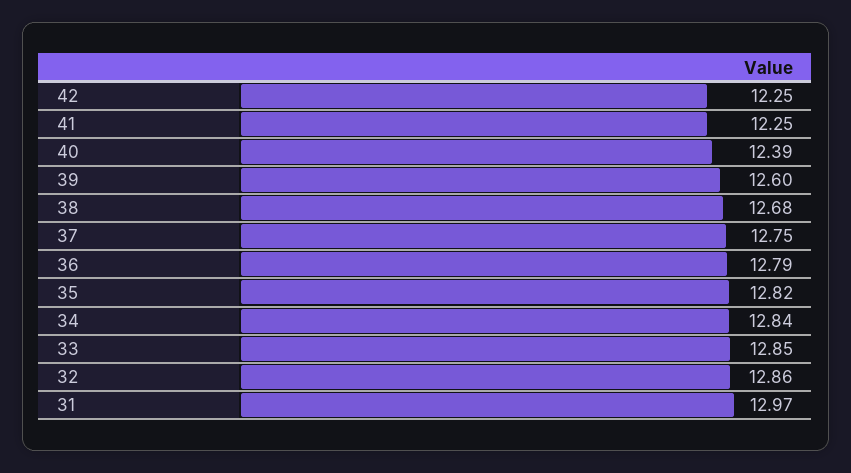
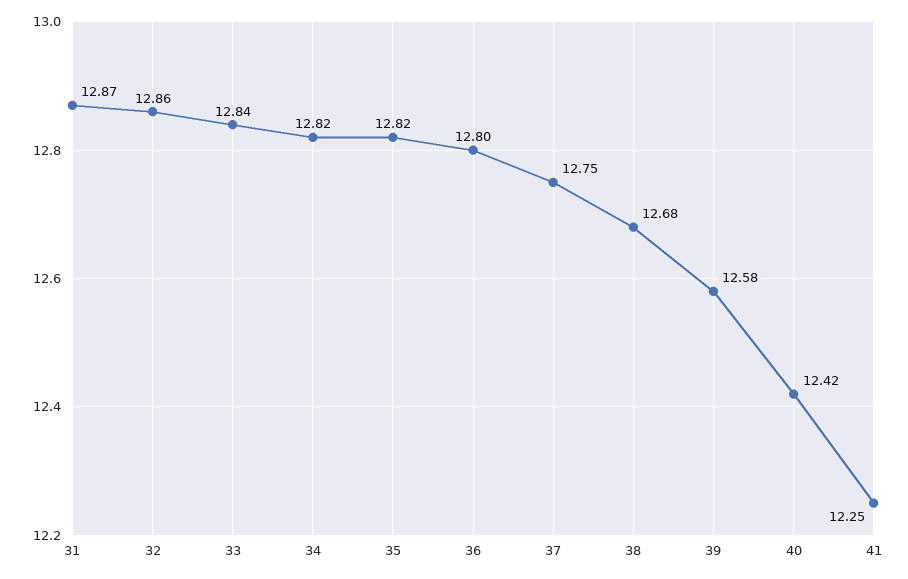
42: 12.25 -> none
40: 12.39 -> 12.42
39: 12.6 -> 12.58
36: 12.79 -> 12.8
34: 12.84 -> 12.82
33: 12.85 -> 12.84
31: 12.97 -> 12.87

